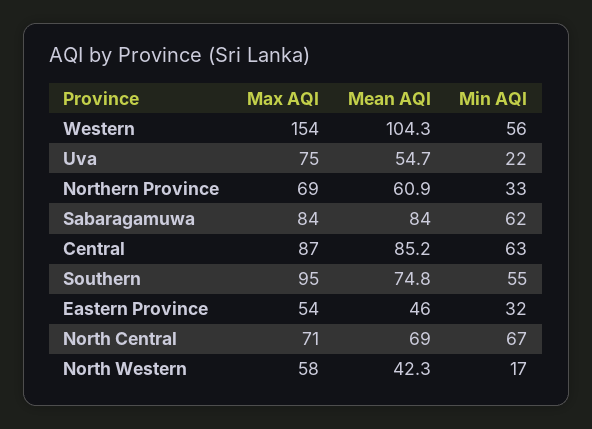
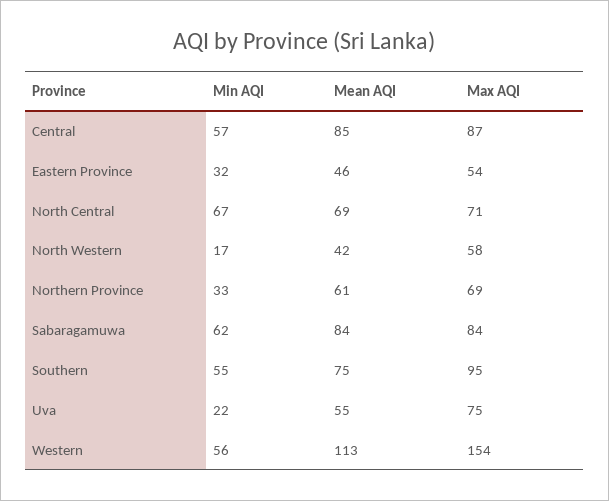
Mean AQI, Western: 104.3 -> 113
Min AQI, Central: 63 -> 57

